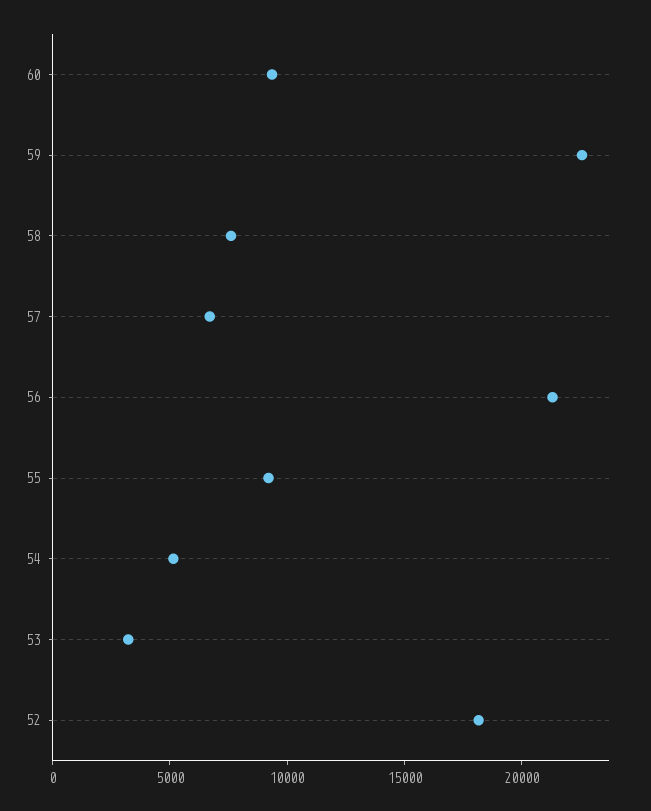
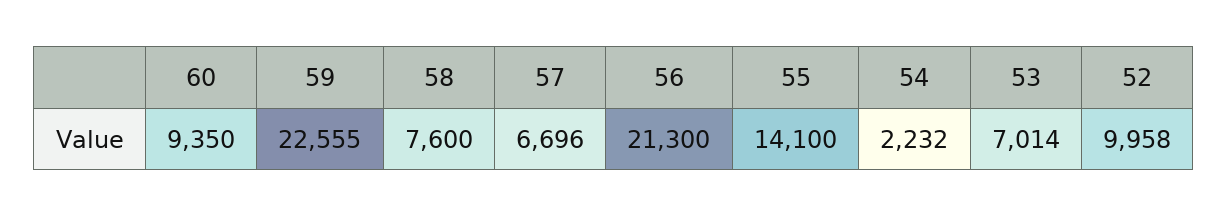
55: 9000 -> 14100
54: 5000 -> 2232
53: 3000 -> 7014
52: 18000 -> 9958

